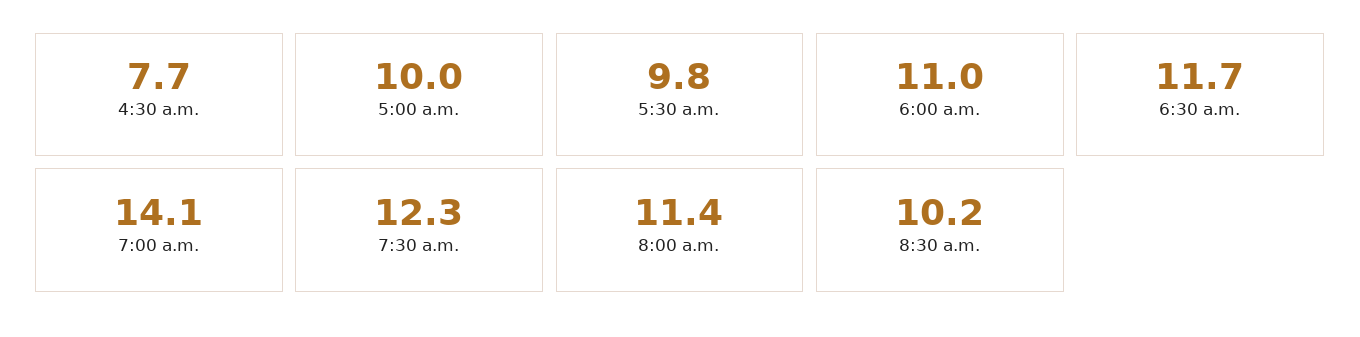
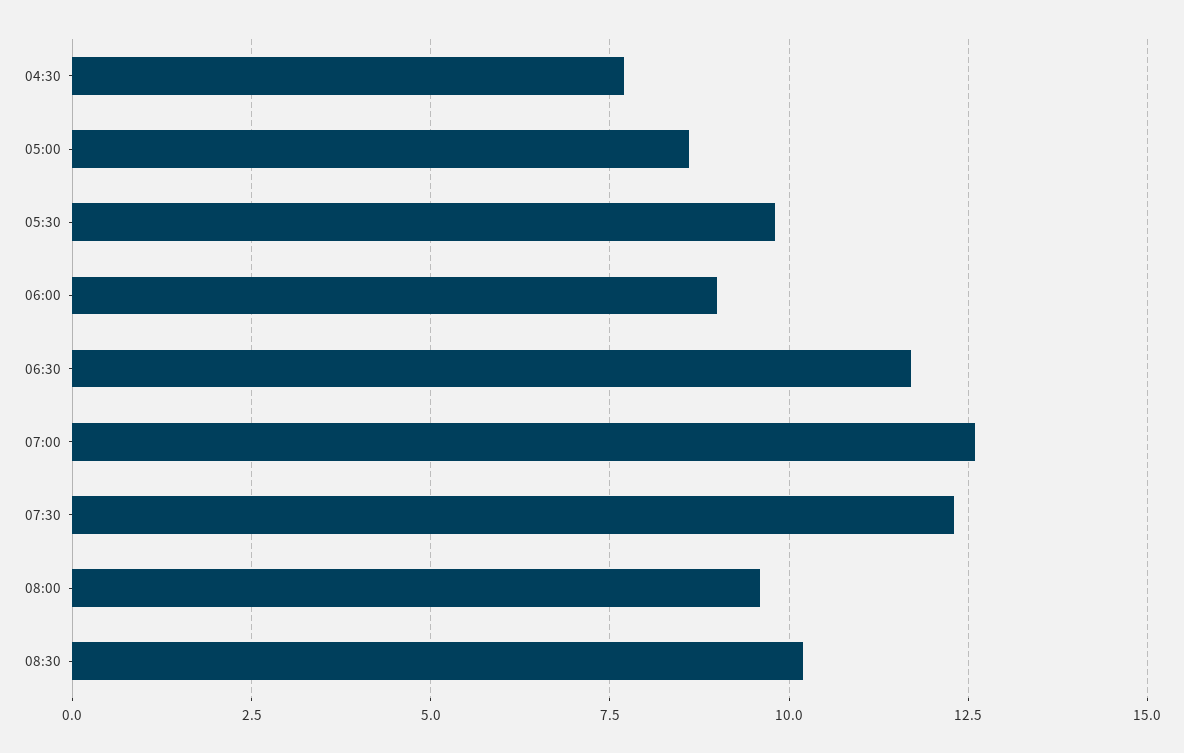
5:00 a.m.: 10 -> 8.5
6:00 a.m.: 11 -> 9
7:00 a.m.: 14.1 -> 12.5
8:00 a.m.: 11.4 -> 9.5

